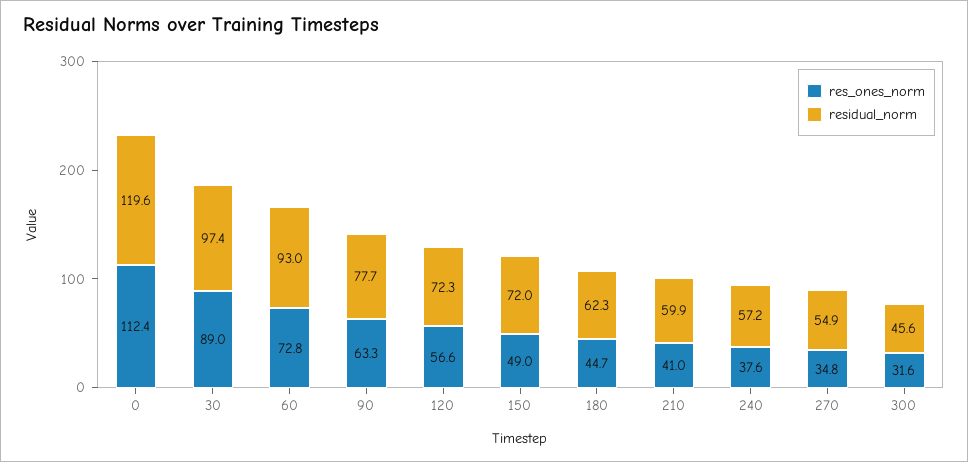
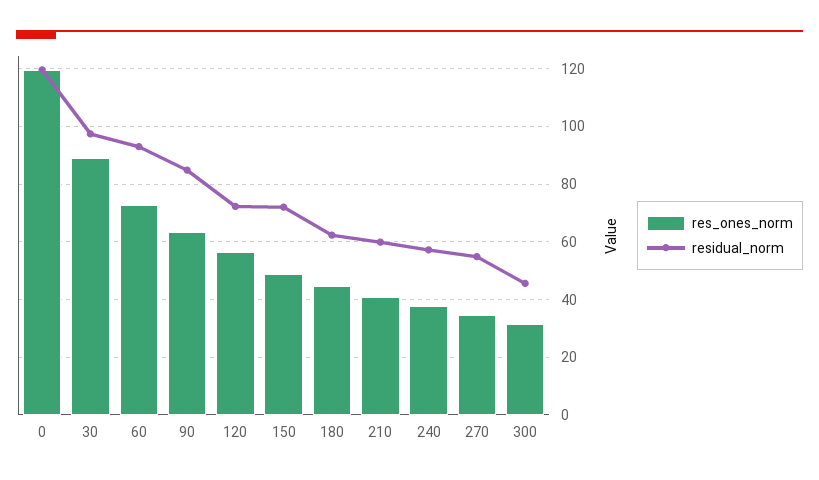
res_ones_norm, 0: 112.4 -> 120
residual_norm, 90: 77.7 -> 85

